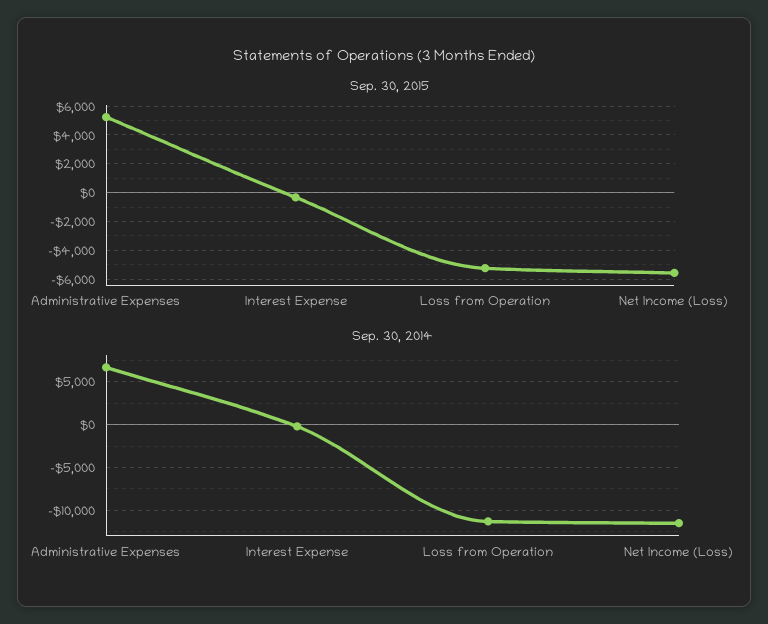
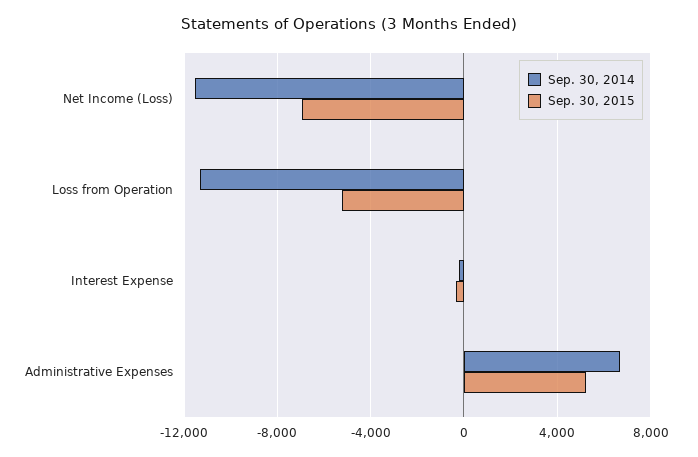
Sep. 30, 2015, Net Income (Loss): -5500 -> -7000

